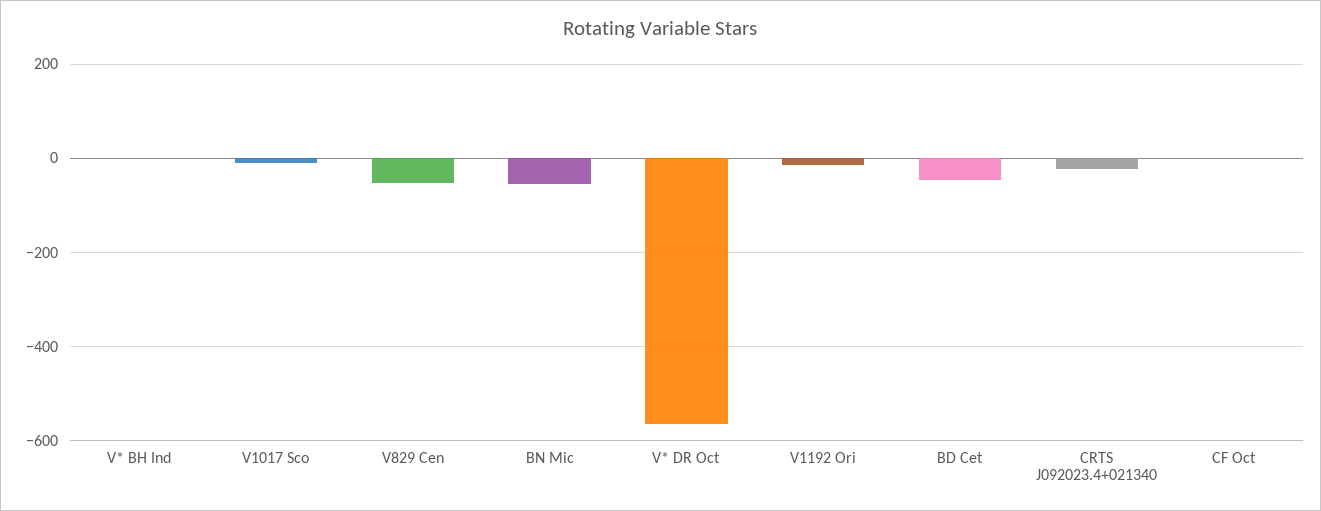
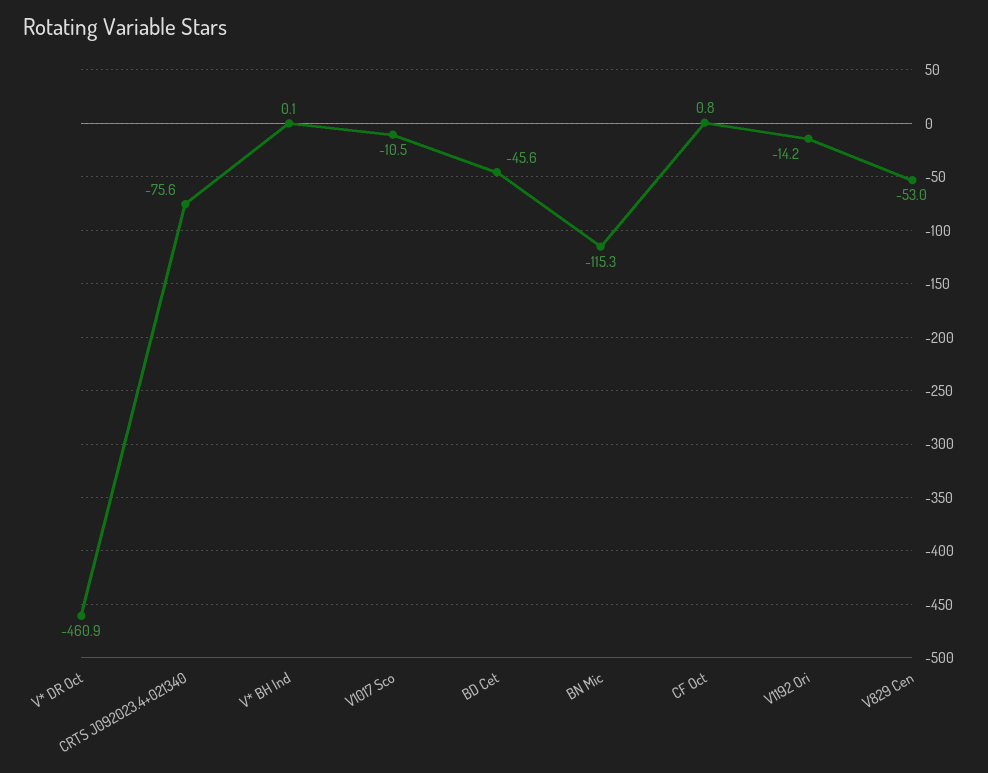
BN Mic: -60 -> -115.3
V* DR Oct: -560 -> -460.9
CRTS J092023.4+021340: -20 -> -75.6

